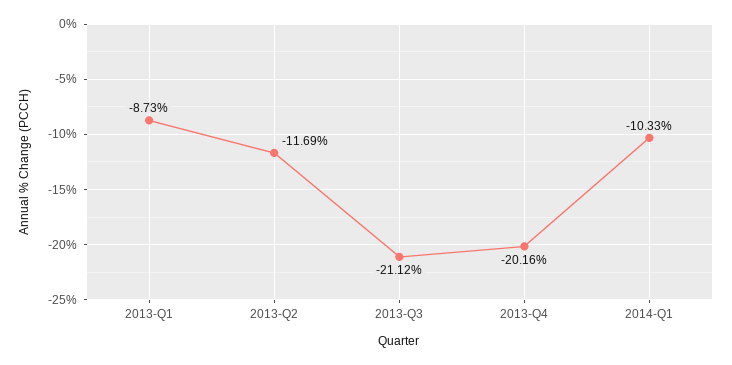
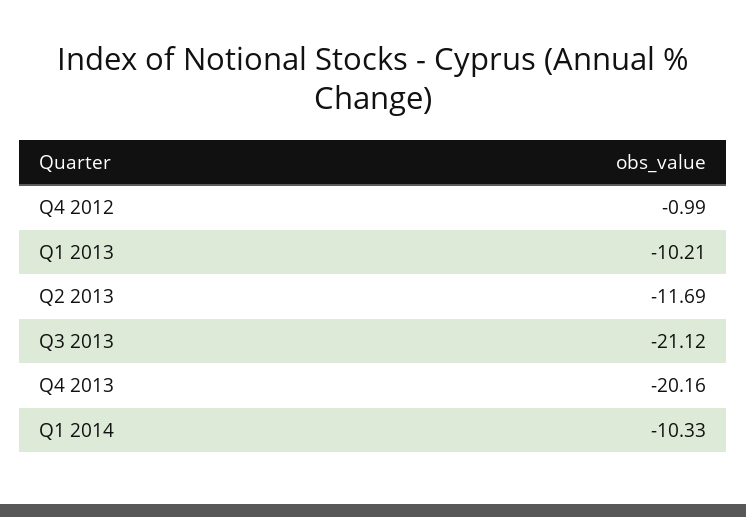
2013-Q1: -8.73 -> -10.21
Q4 2012: none -> -0.99

